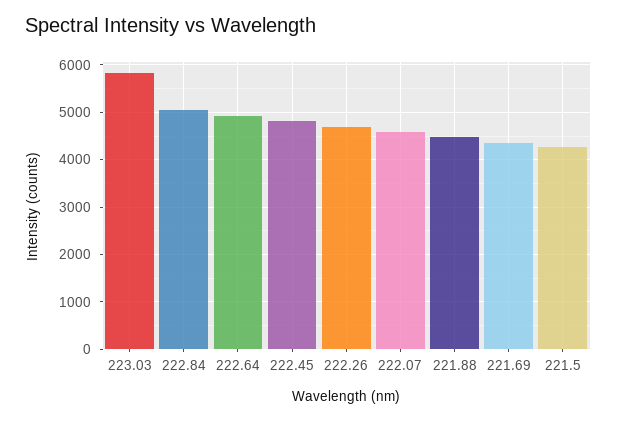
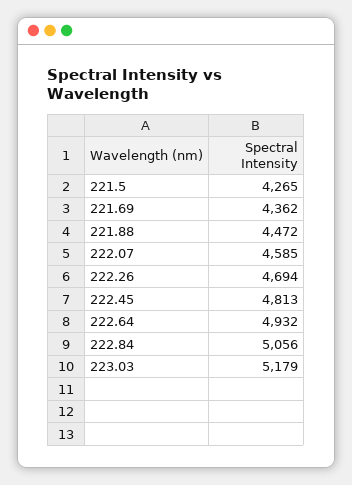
223.03: 5800 -> 5179

